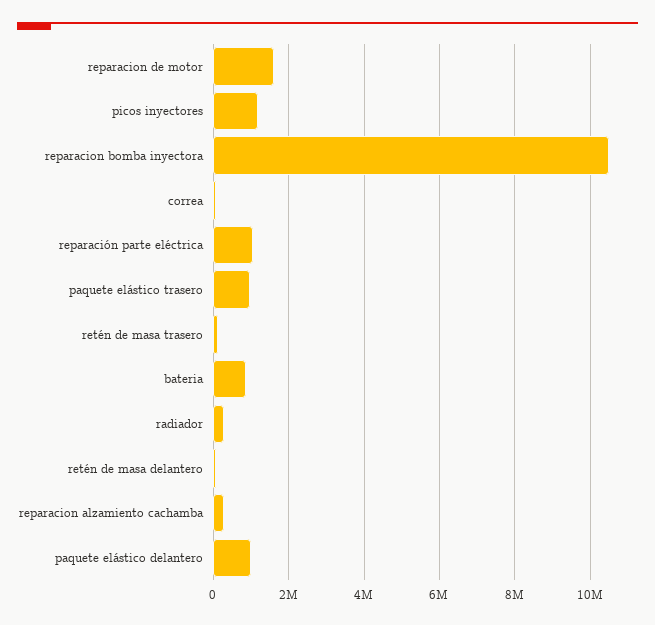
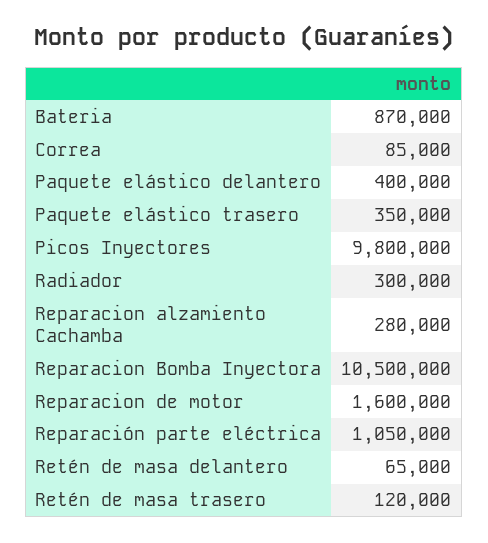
picos inyectores: 1200000 -> 9800000
paquete elástico trasero: 1000000 -> 350000
paquete elástico delantero: 1000000 -> 400000

